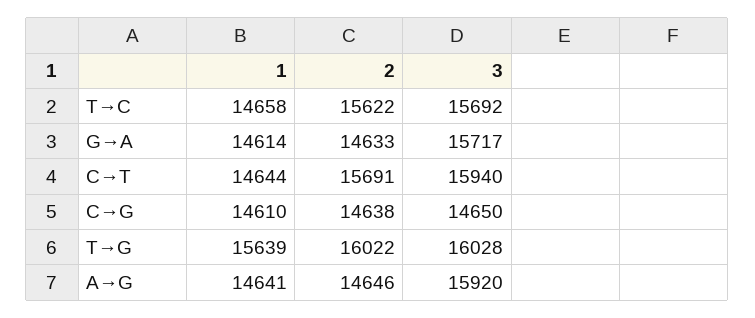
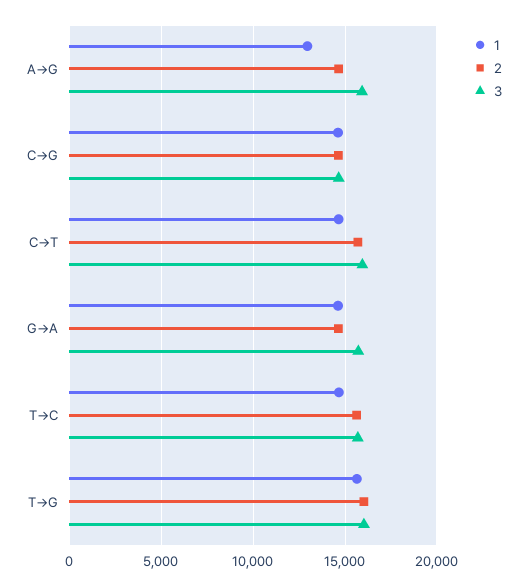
1, A→G: 14641 -> 13000

